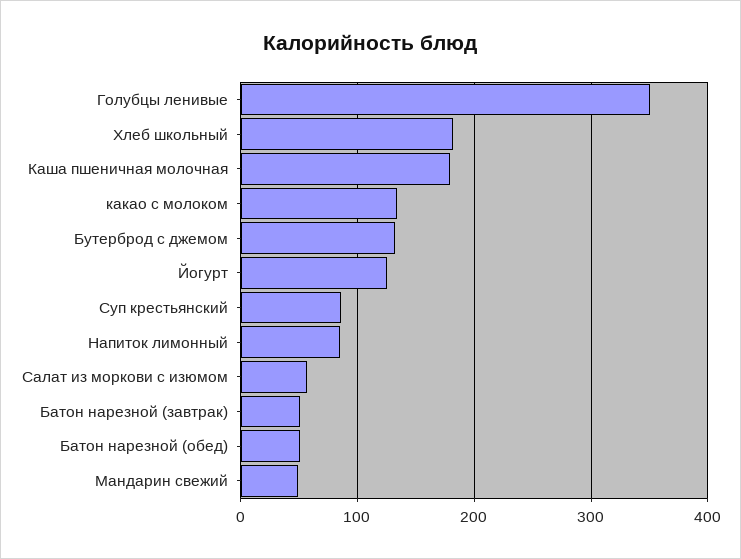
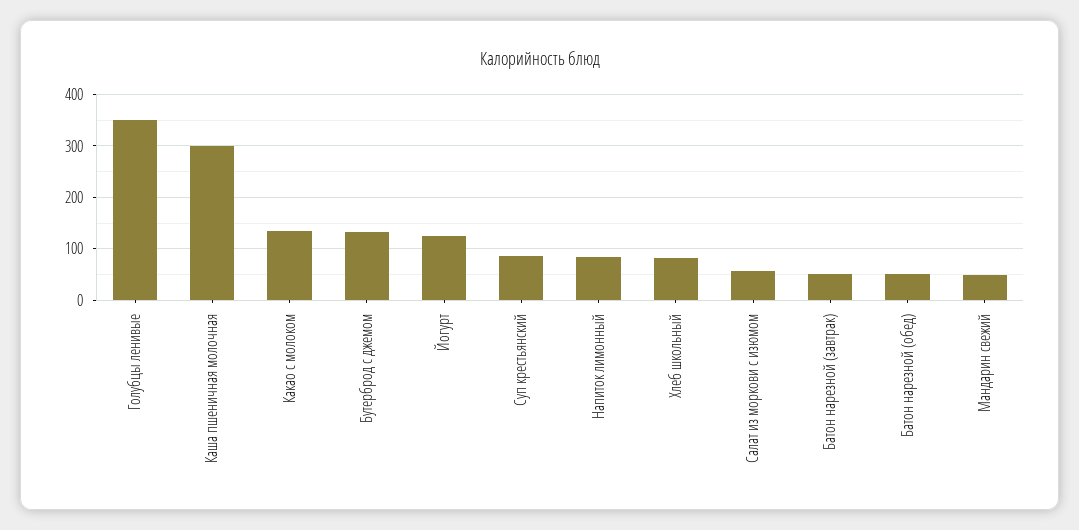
Хлеб школьный: 180 -> 80
Каша пшеничная молочная: 180 -> 300

